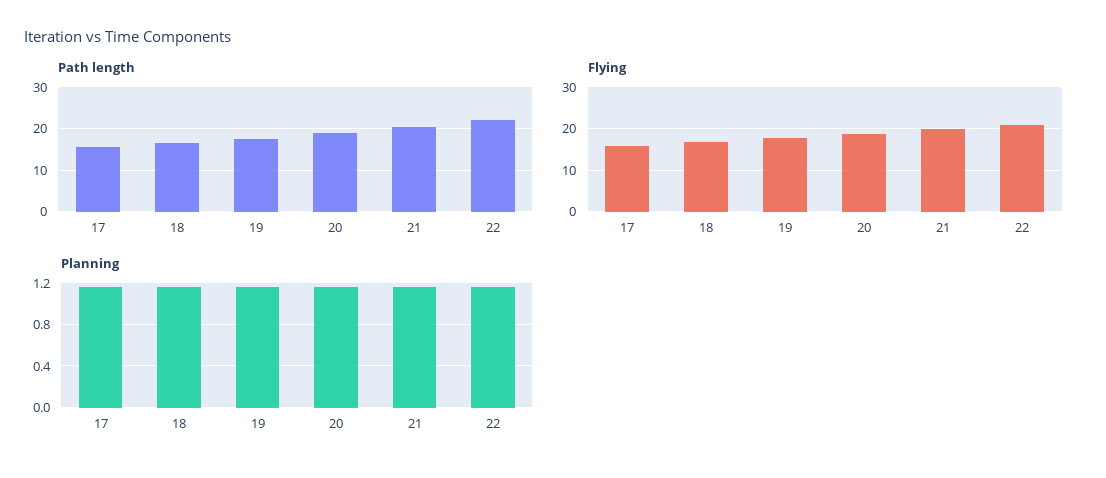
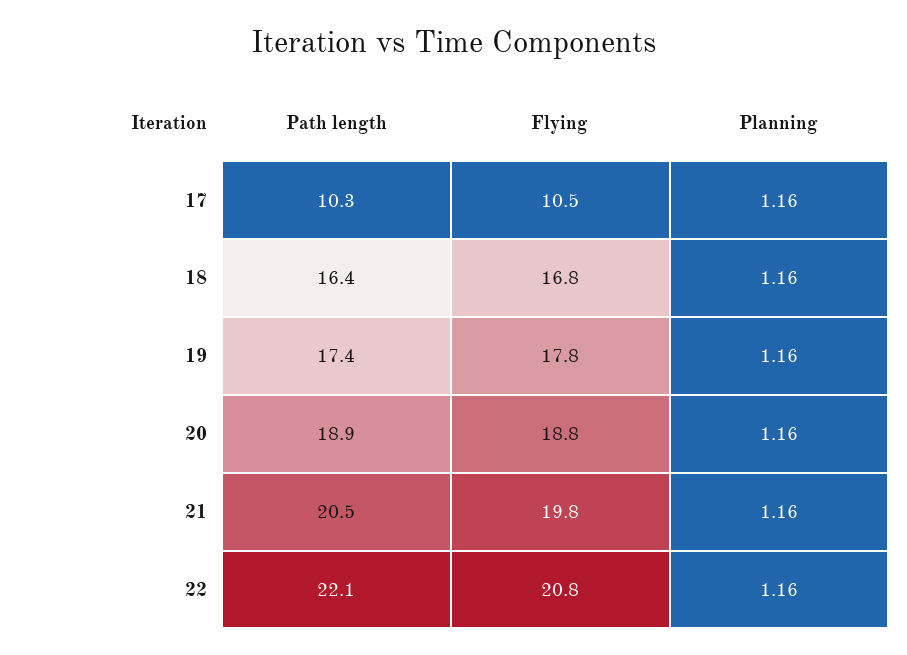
Path length, 17: 16 -> 10.3
Flying, 17: 16 -> 10.5

